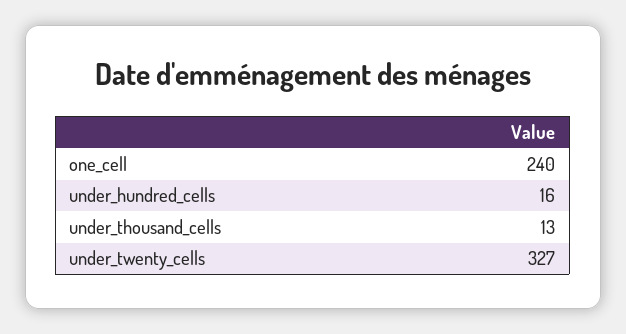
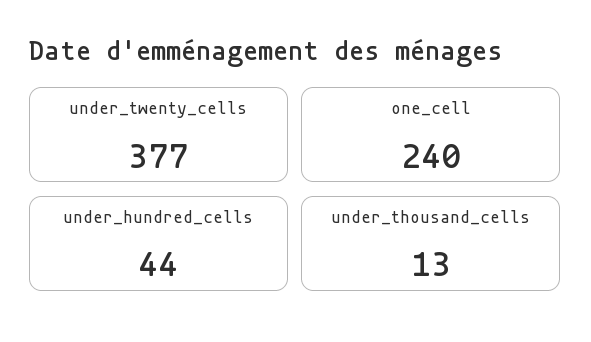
under_hundred_cells: 16 -> 44
under_twenty_cells: 327 -> 377

